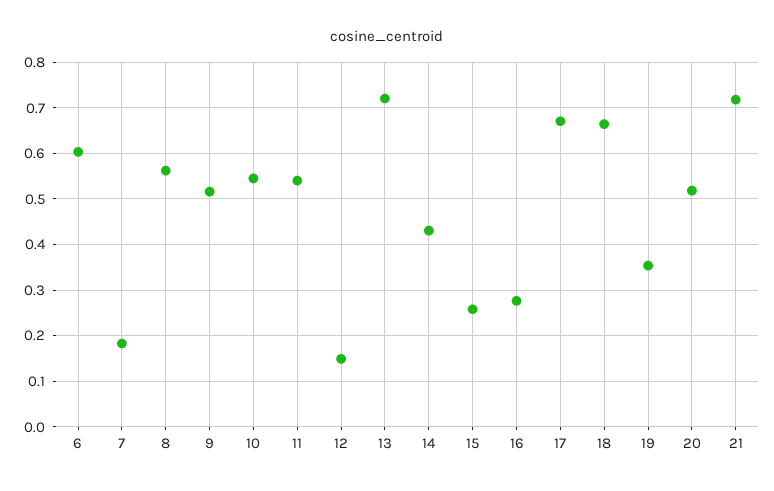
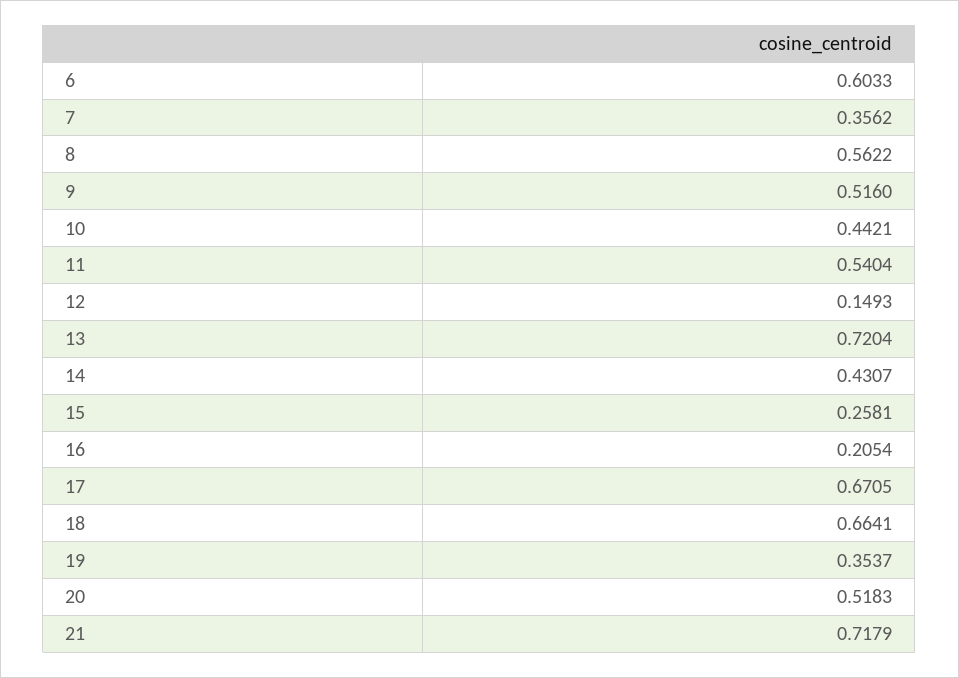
7: 0.18 -> 0.3562
10: 0.54 -> 0.4421
16: 0.28 -> 0.2054

